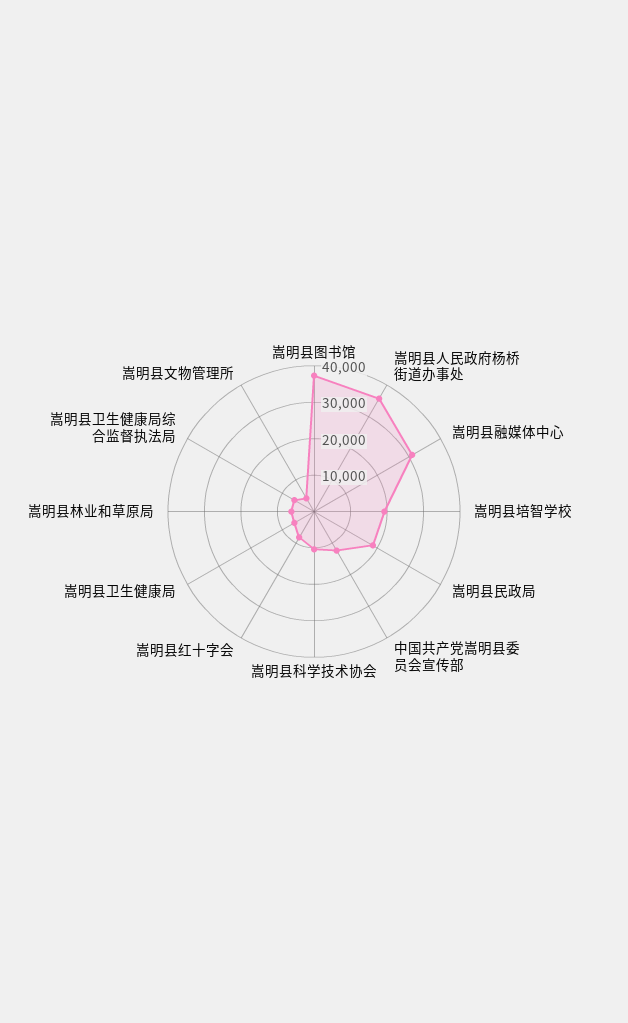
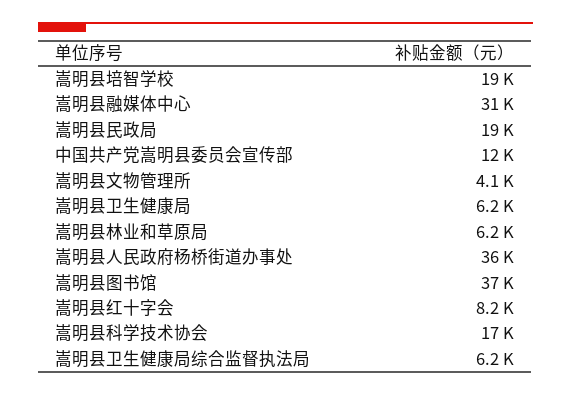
嵩明县科学技术协会: 10000 -> 17000

